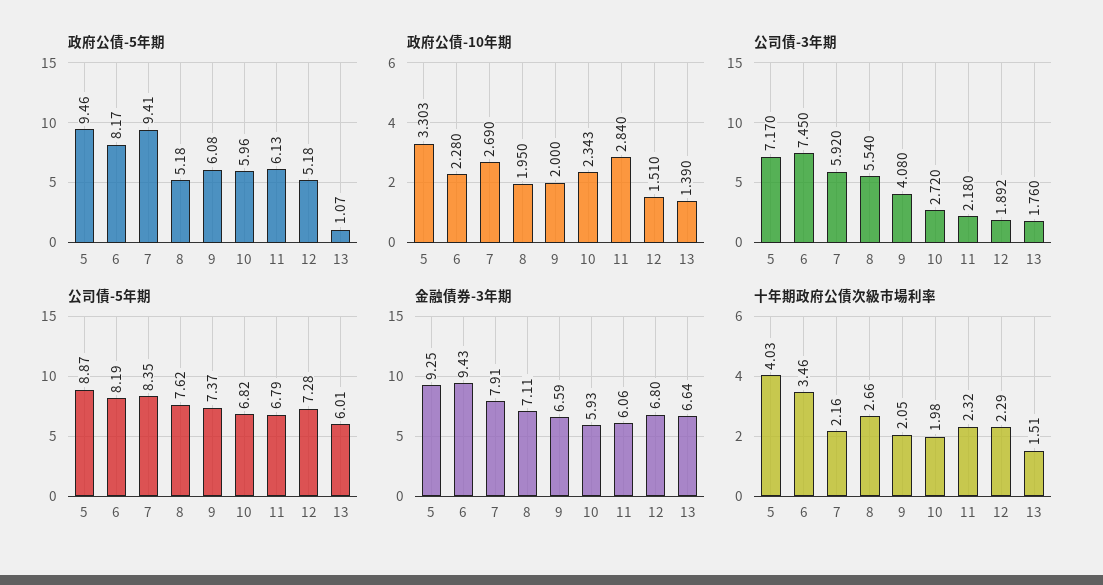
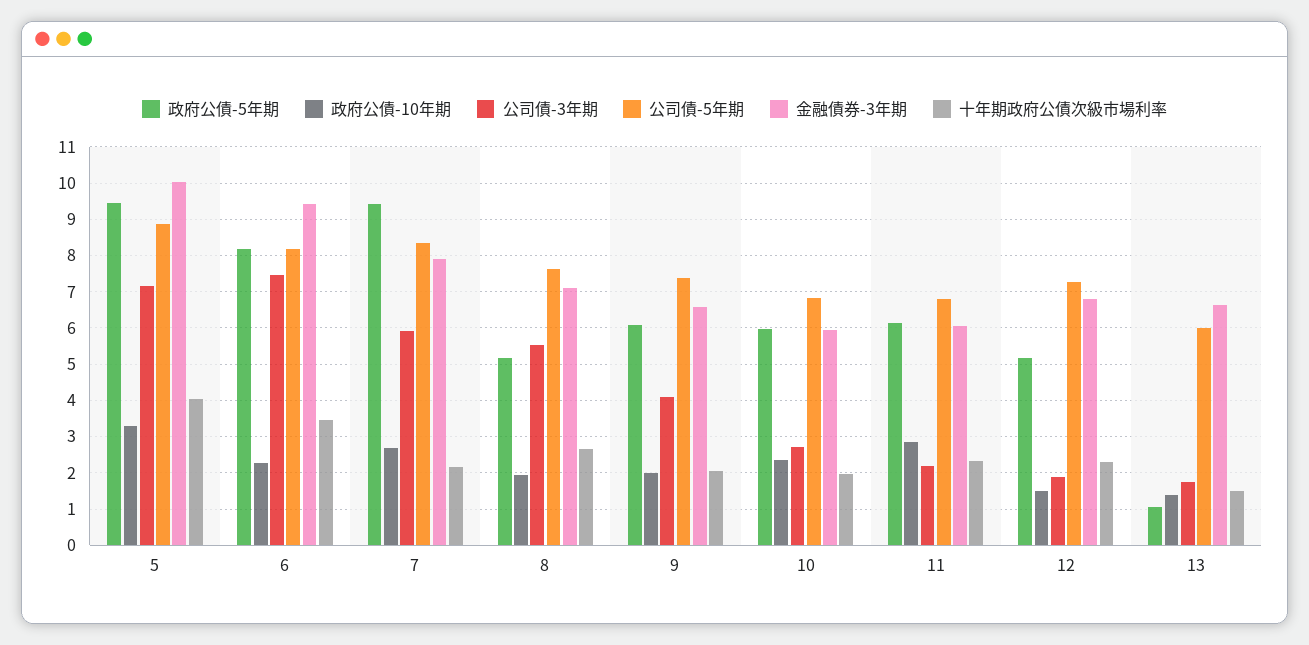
金融債券-3年期, 5: 9.25 -> 10

